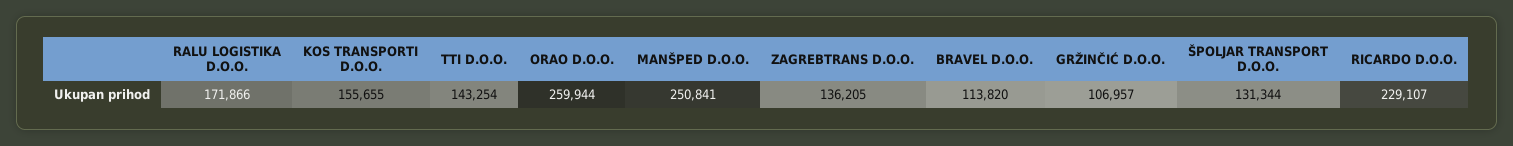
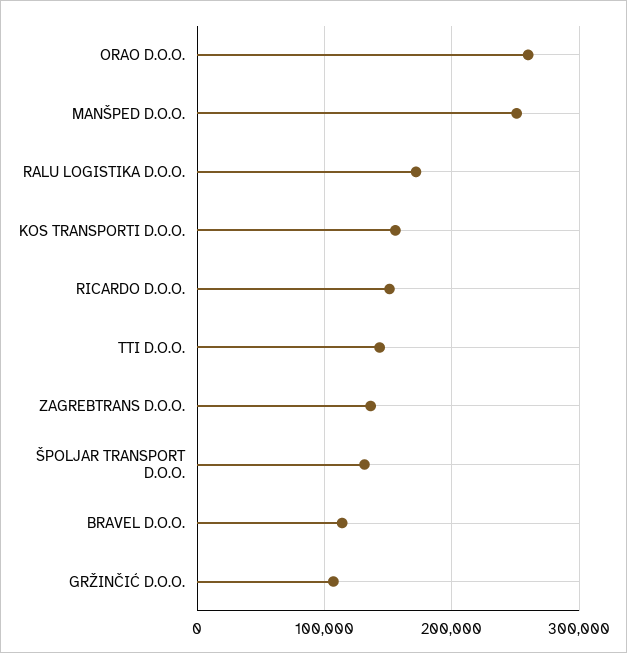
RICARDO D.O.O.: 229107 -> 150000

